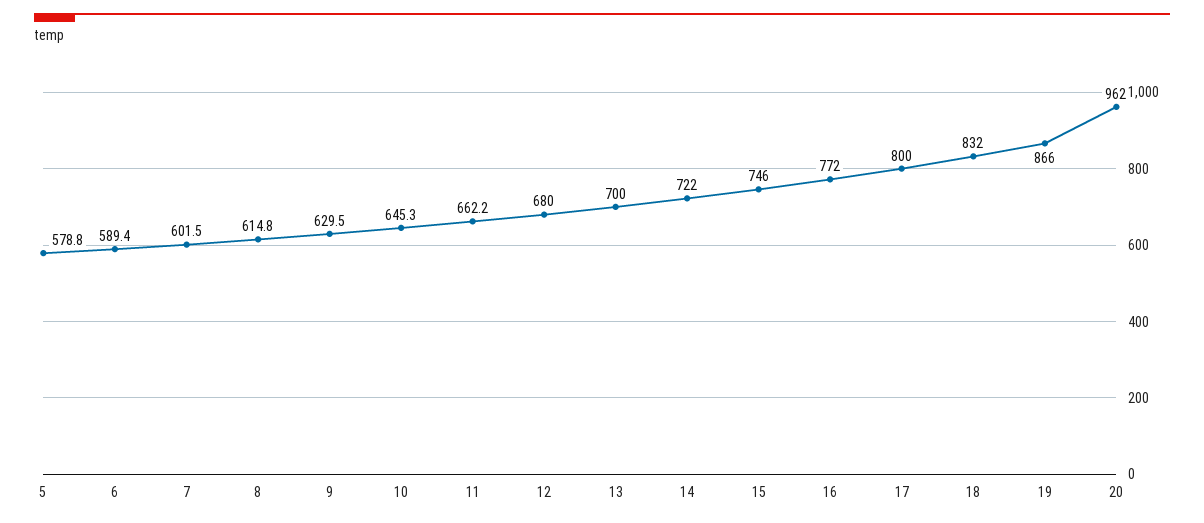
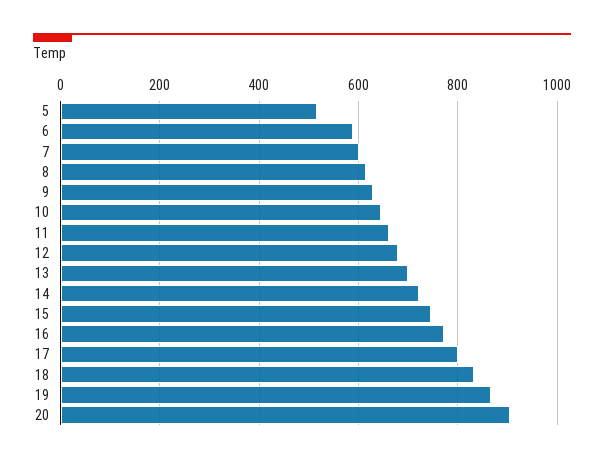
5: 578.8 -> 520
20: 962 -> 900

